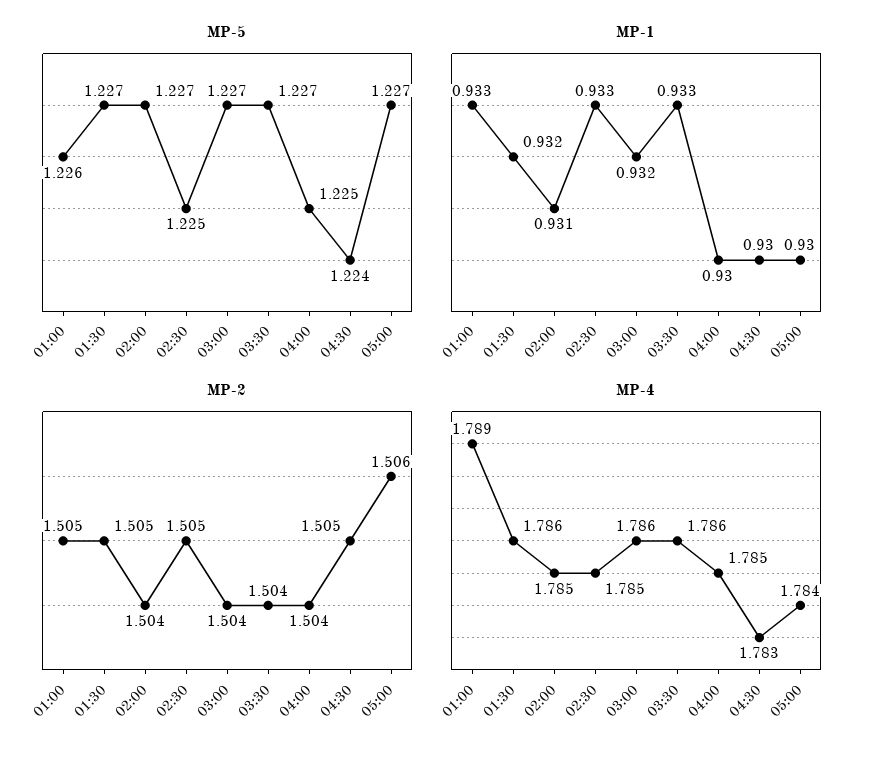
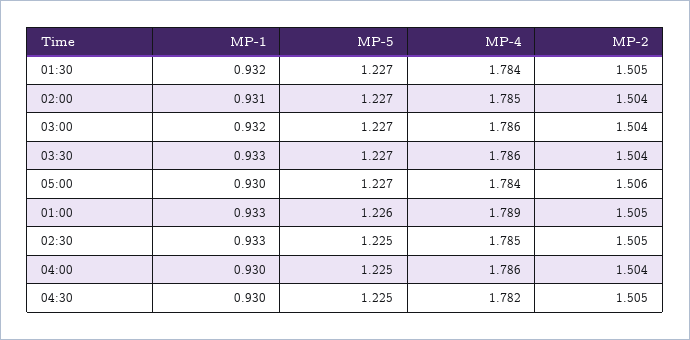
MP-5, 04:30: 1.224 -> 1.225
MP-4, 01:30: 1.786 -> 1.784
MP-4, 04:00: 1.785 -> 1.786
MP-4, 04:30: 1.783 -> 1.782

